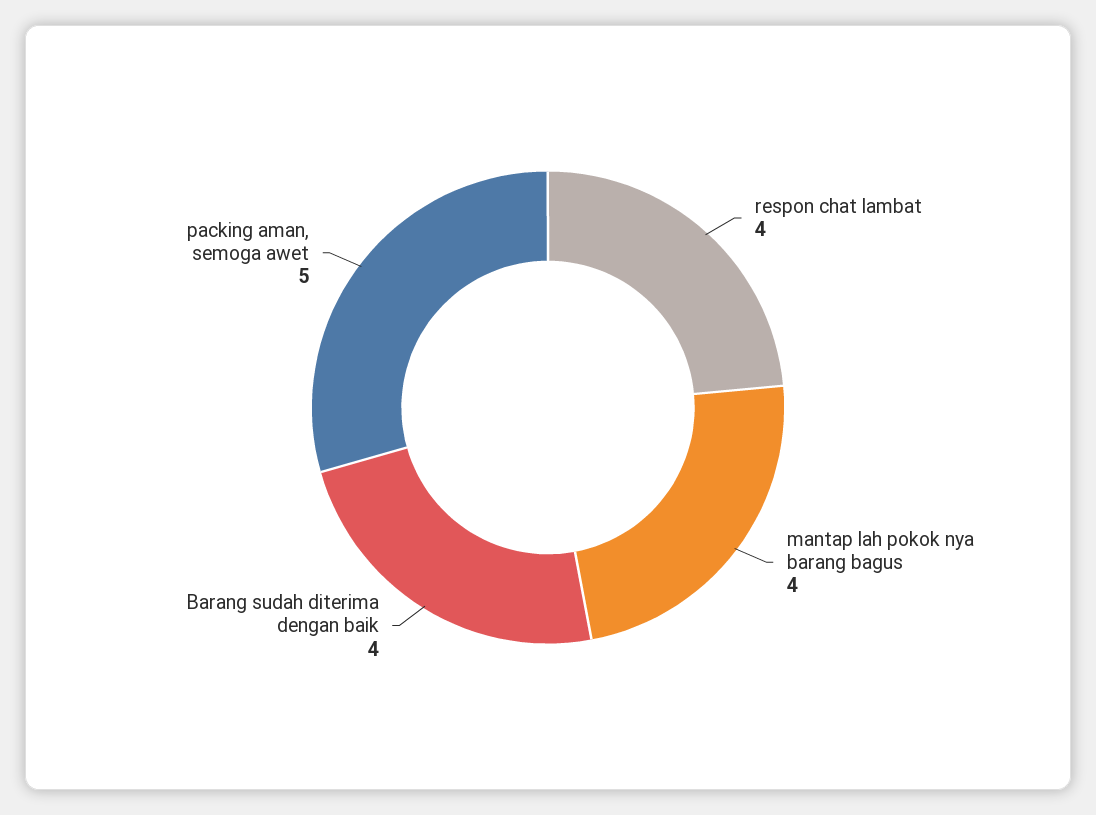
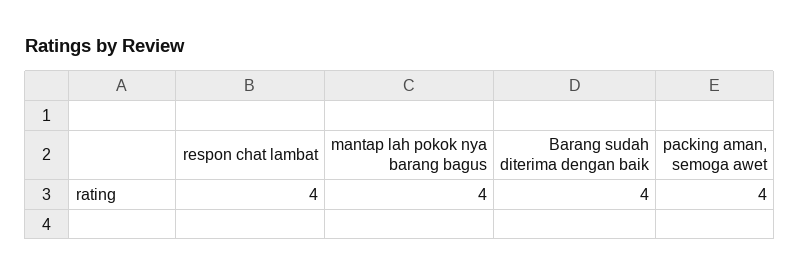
packing aman, semoga awet: 5 -> 4

